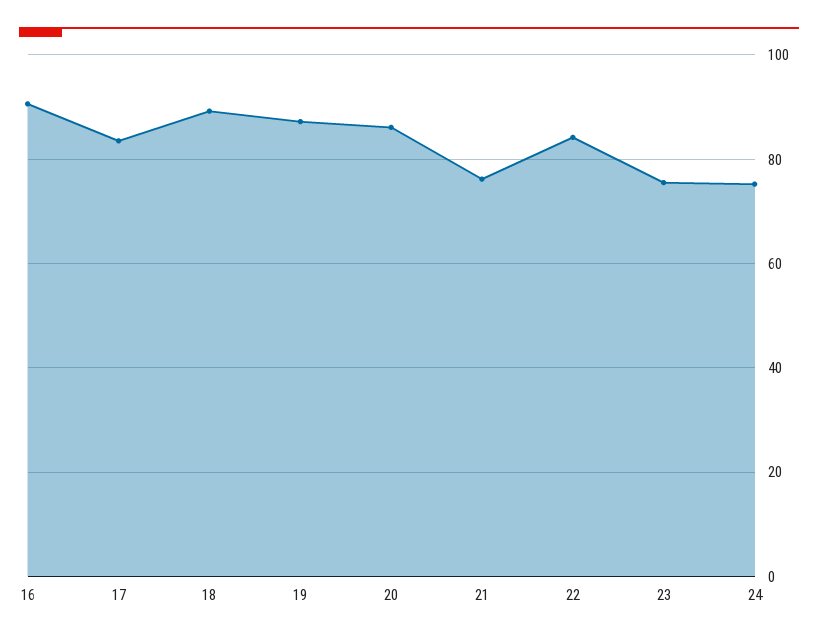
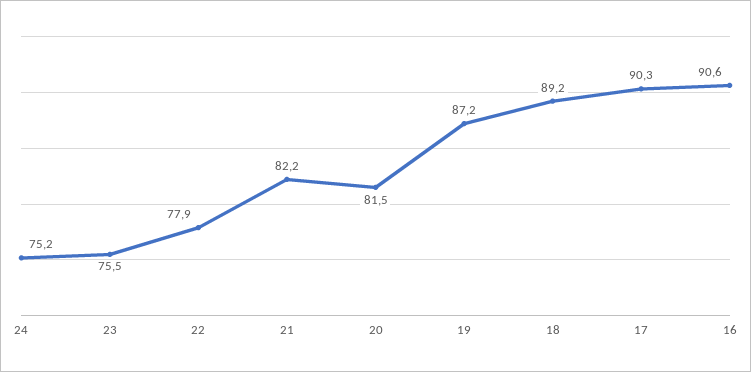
17: 84 -> 90.3
20: 86 -> 81.5
21: 76 -> 82.2
22: 84 -> 77.9

